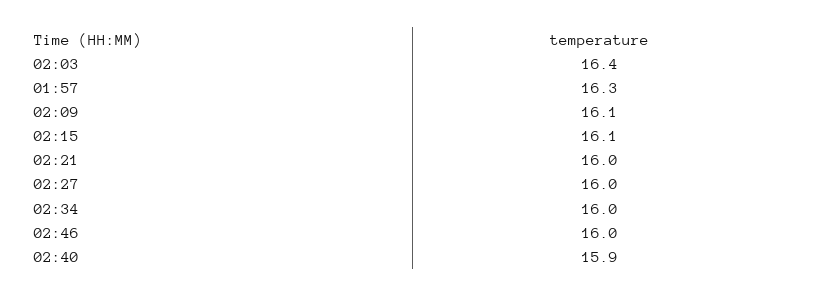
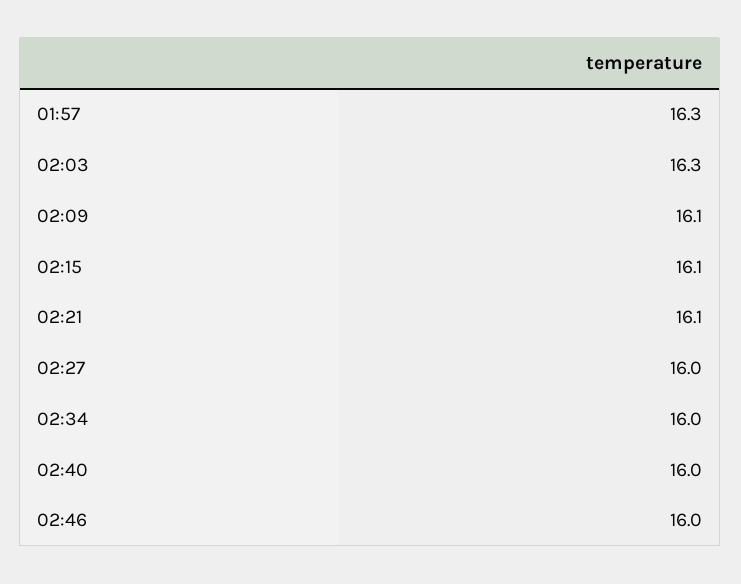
02:03: 16.4 -> 16.3
02:21: 16 -> 16.1
02:40: 15.9 -> 16

